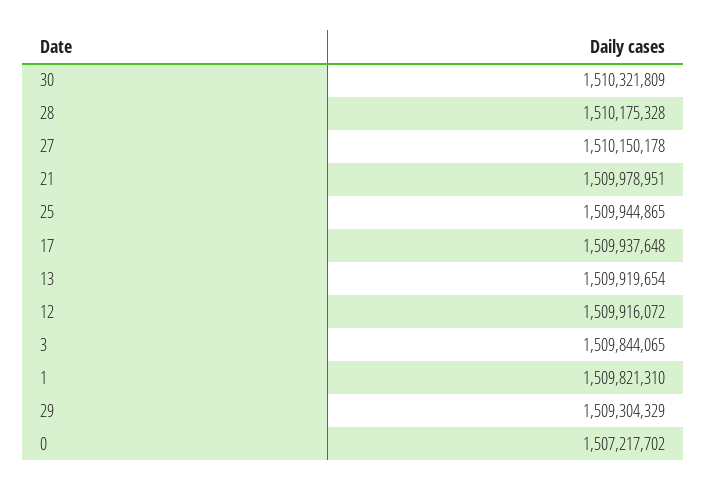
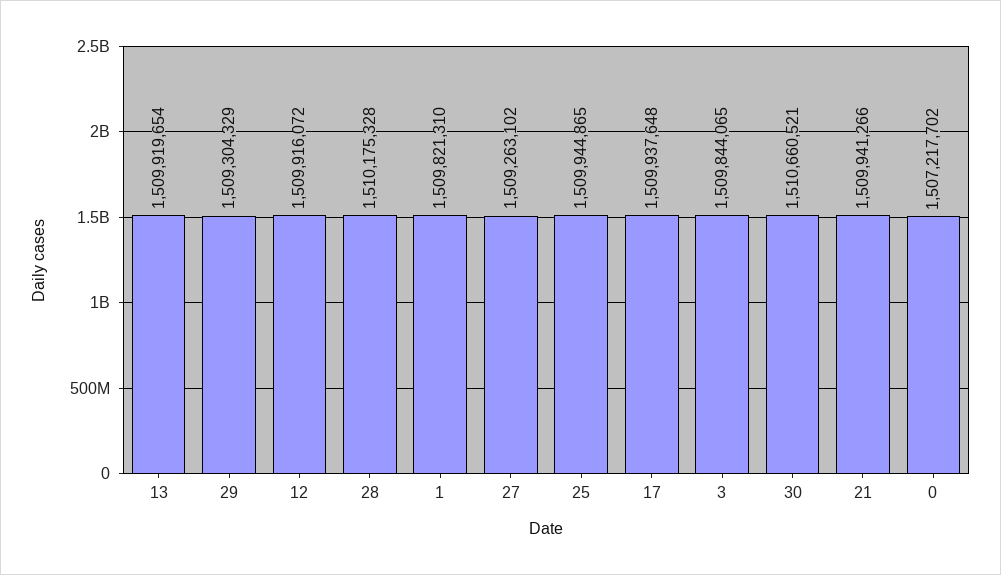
30: 1510321809 -> 1510660521
27: 1510150178 -> 1509263102
21: 1509978951 -> 1509941266

